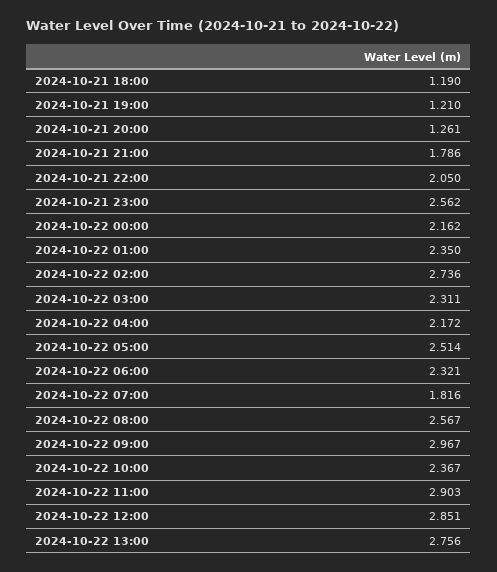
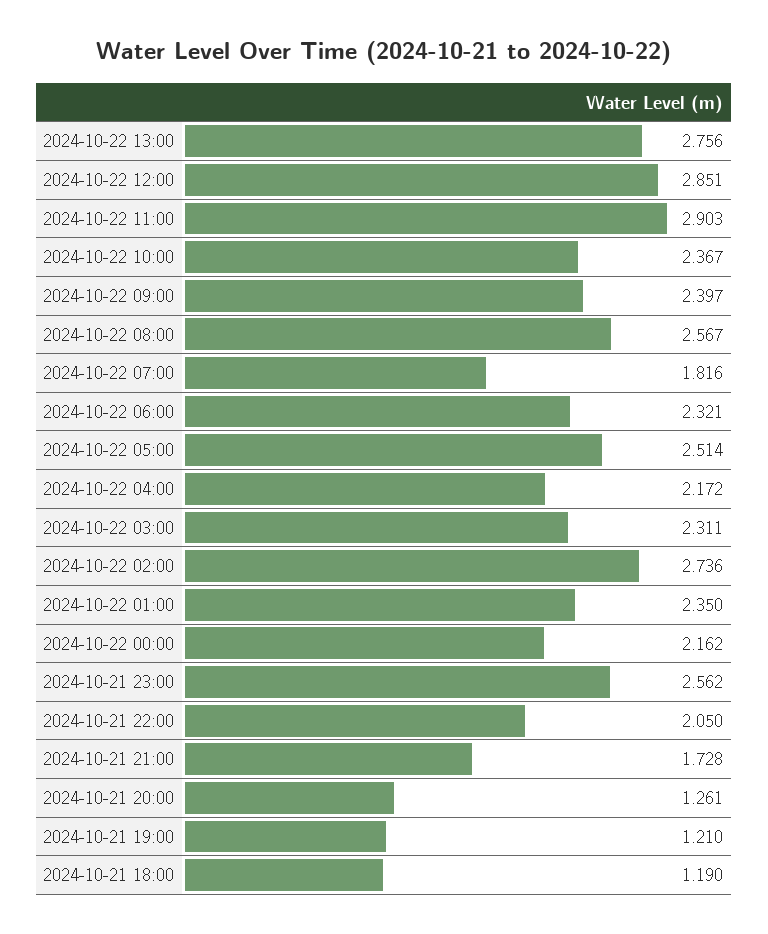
2024-10-21 21:00: 1.786 -> 1.728
2024-10-22 09:00: 2.967 -> 2.397

